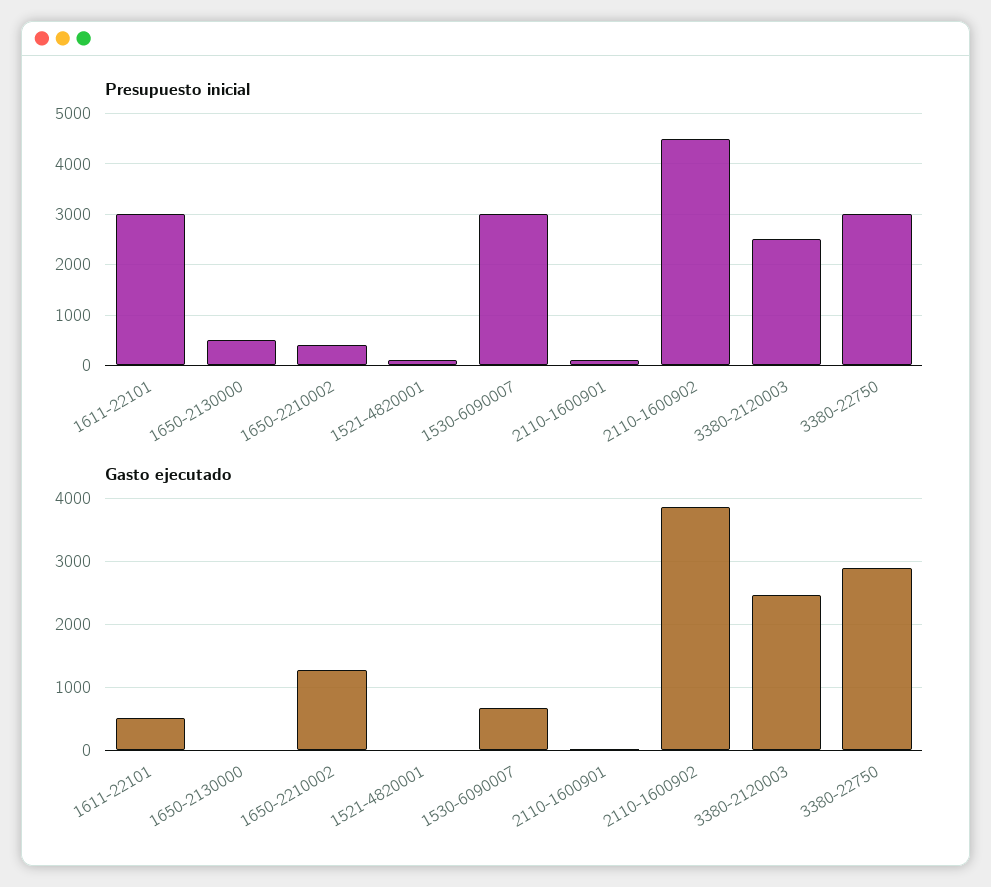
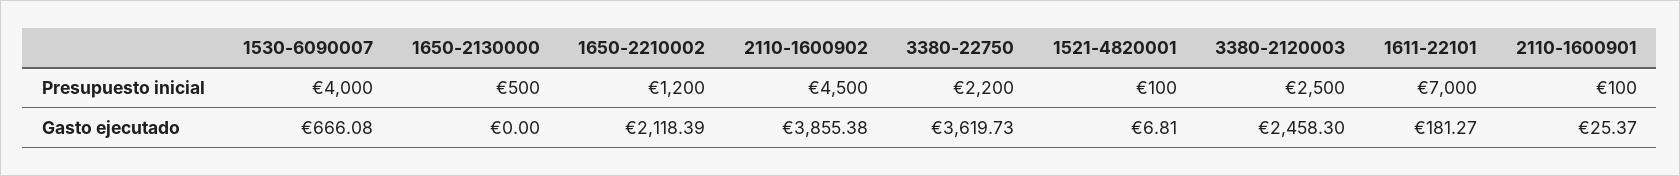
Presupuesto inicial, 1611-22101: 3000 -> 7000
Presupuesto inicial, 1650-2210002: 400 -> 1200
Presupuesto inicial, 1530-6090007: 3000 -> 4000
Presupuesto inicial, 3380-22750: 3000 -> 2200
Gasto ejecutado, 1611-22101: 500 -> 181.27
Gasto ejecutado, 1650-2210002: 1300 -> 2118.39
Gasto ejecutado, 3380-22750: 2900 -> 3619.73

